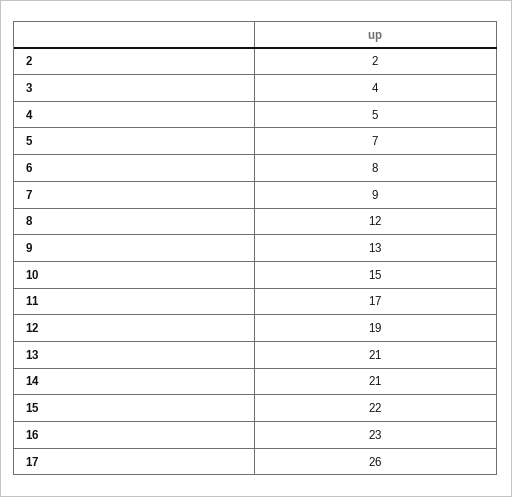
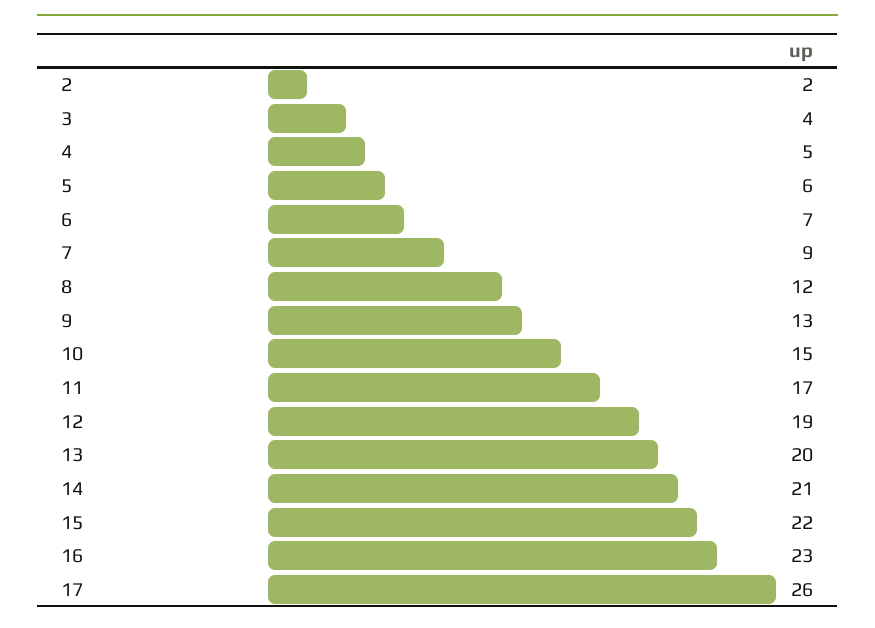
5: 7 -> 6
6: 8 -> 7
13: 21 -> 20

